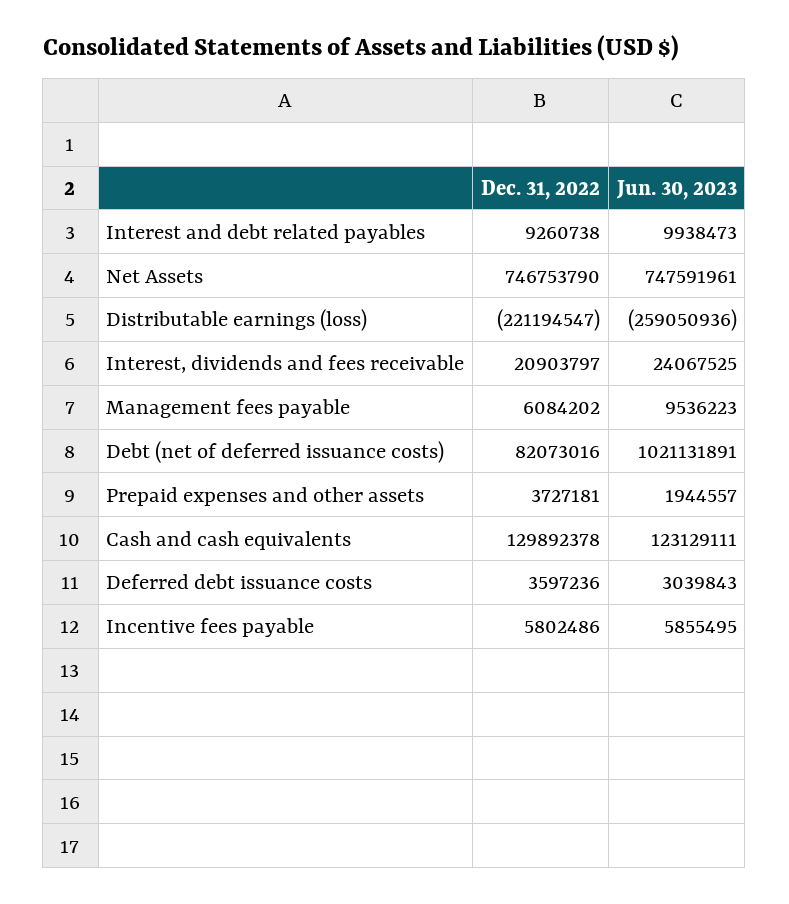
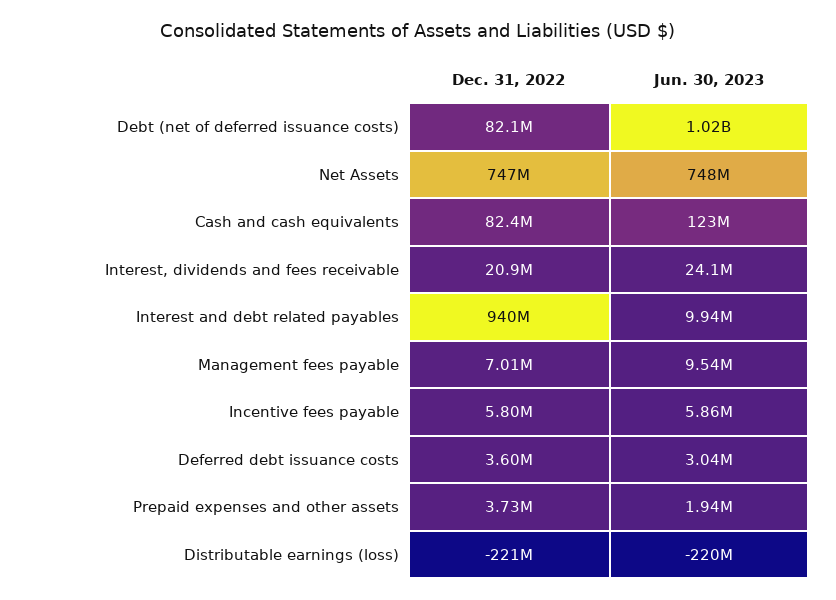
Dec. 31, 2022, Interest and debt related payables: 9260738 -> 940000000
Jun. 30, 2023, Distributable earnings (loss): -259050936 -> -220000000
Dec. 31, 2022, Management fees payable: 6084202 -> 7010000
Dec. 31, 2022, Cash and cash equivalents: 129892378 -> 82400000

